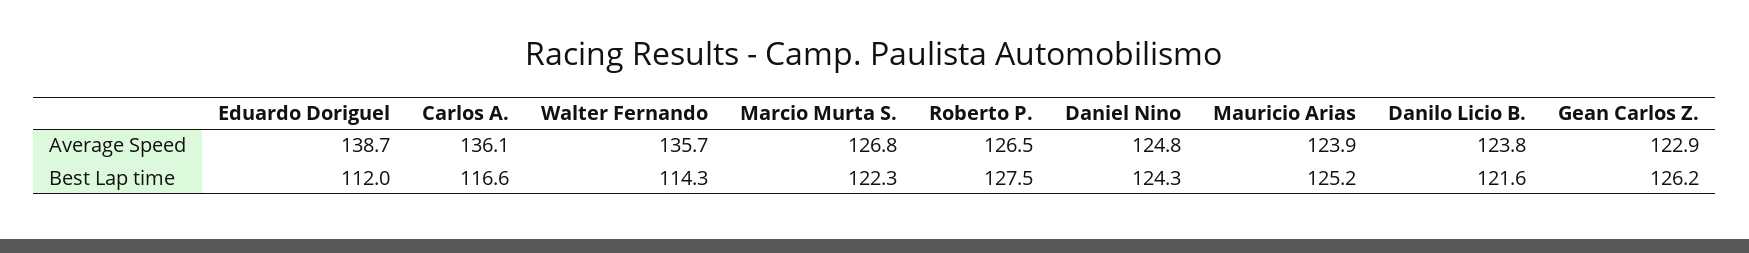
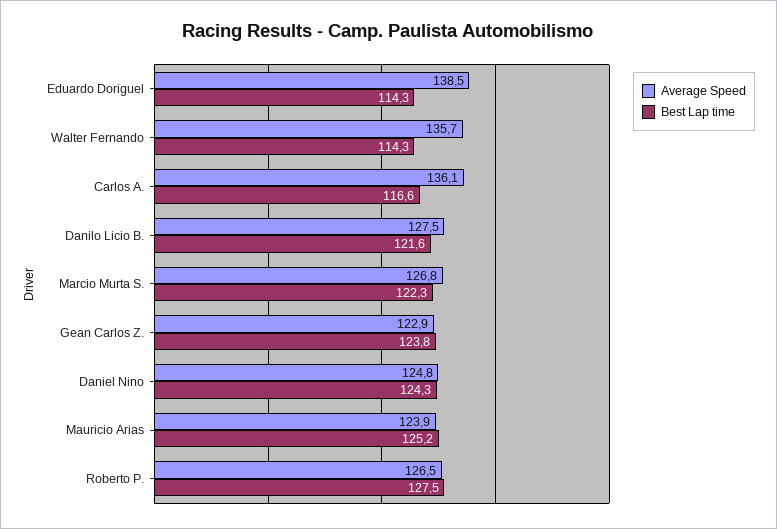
Average Speed, Eduardo Doriguel: 138.7 -> 138.5
Average Speed, Danilo Licio B.: 123.8 -> 127.5
Best Lap time, Eduardo Doriguel: 112 -> 114.3
Best Lap time, Gean Carlos Z.: 126.2 -> 123.8

